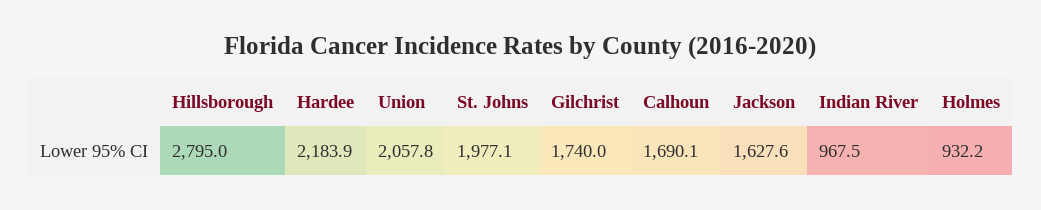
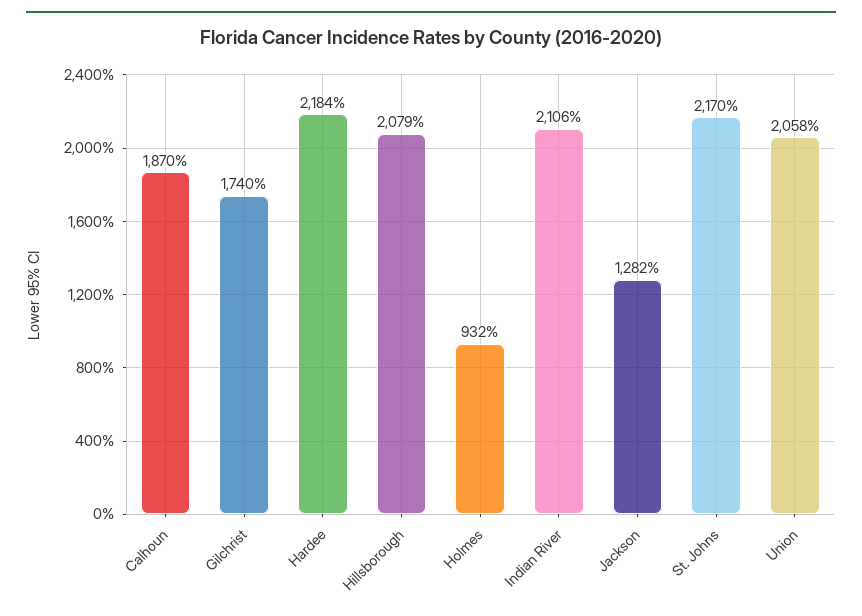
Hillsborough: 2795 -> 2079
St. Johns: 1977.1 -> 2170
Calhoun: 1690.1 -> 1870
Jackson: 1627.6 -> 1282
Indian River: 967.5 -> 2106

